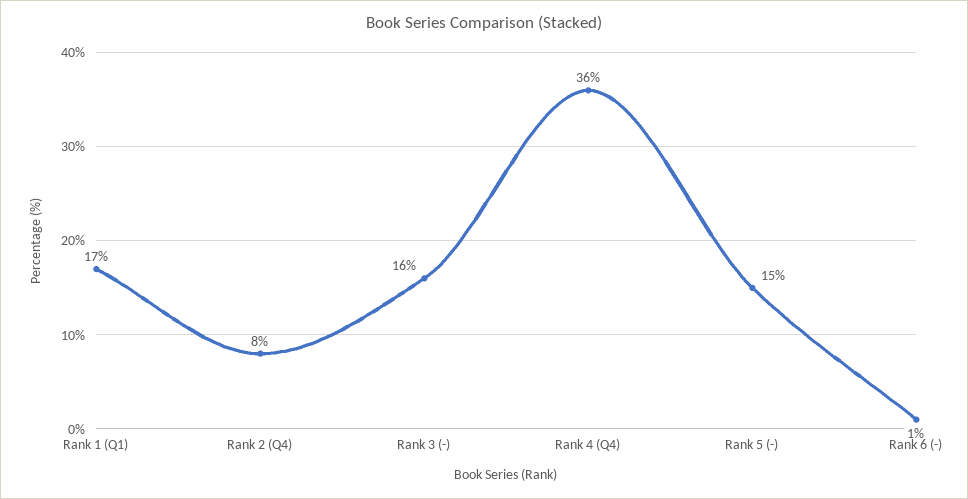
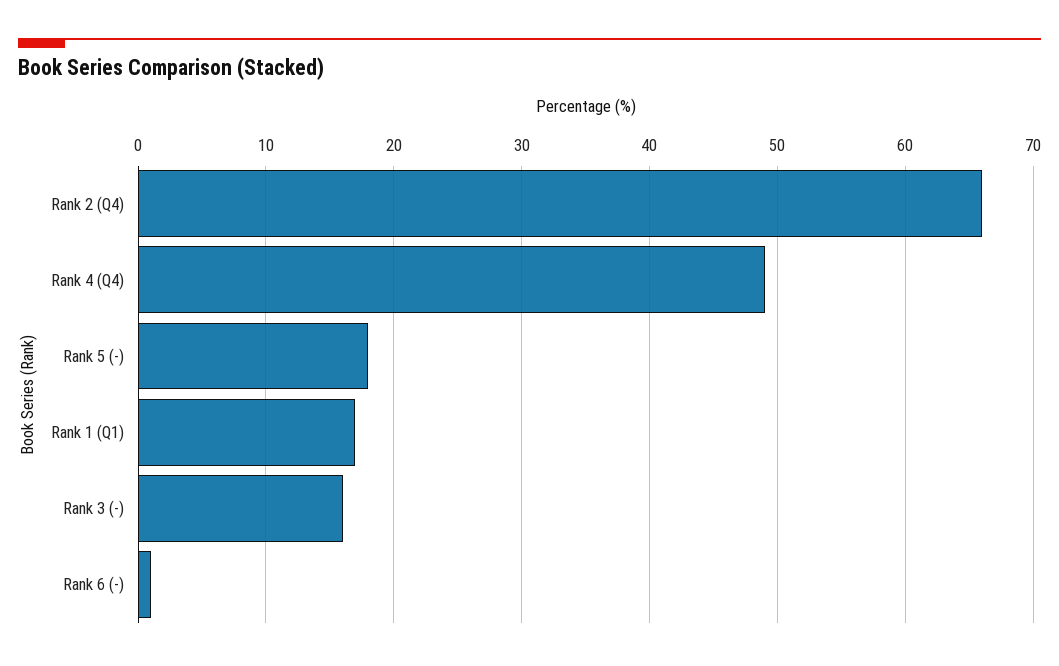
Rank 2 (Q4): 8 -> 66
Rank 4 (Q4): 36 -> 49
Rank 5 (-): 15 -> 18

